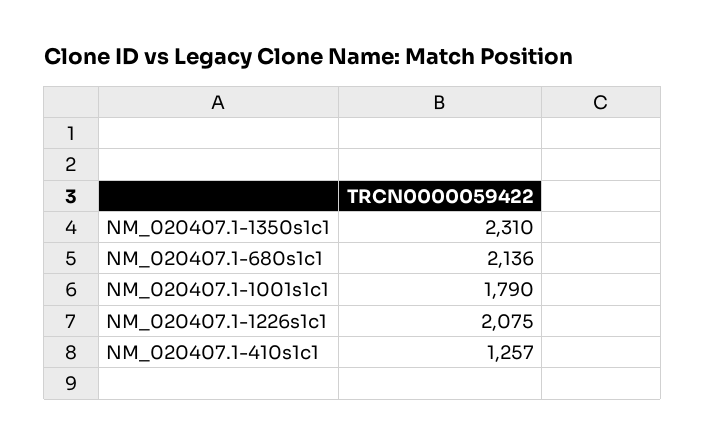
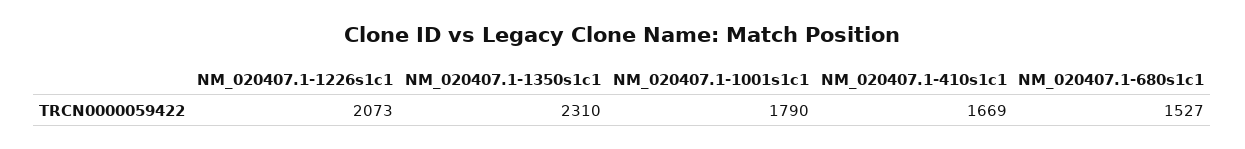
NM_020407.1-680s1c1: 2136 -> 1527
NM_020407.1-1226s1c1: 2075 -> 2073
NM_020407.1-410s1c1: 1257 -> 1669

